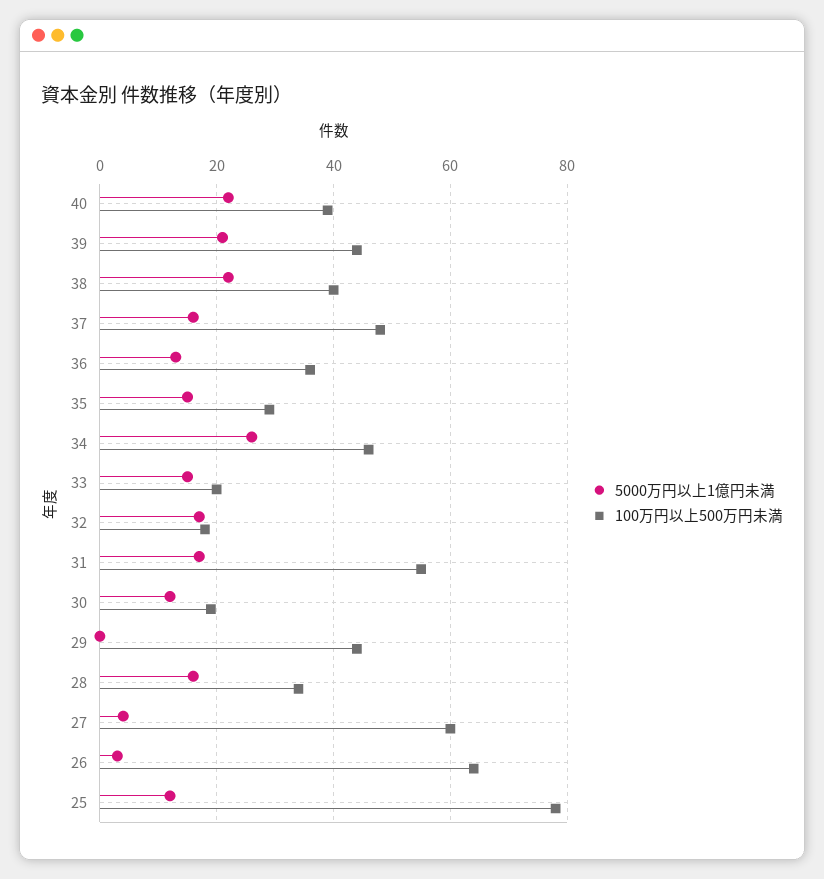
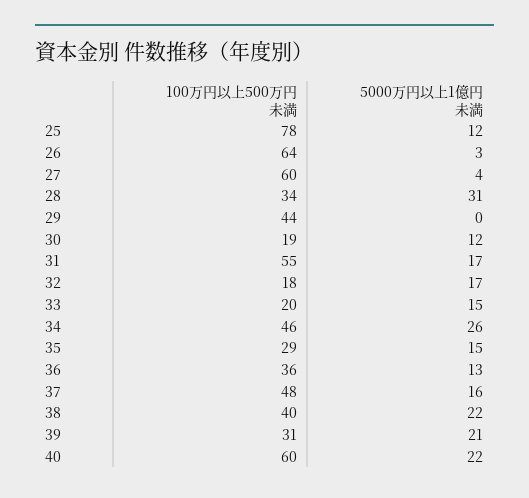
100万円以上500万円未満, 40: 40 -> 60
100万円以上500万円未満, 39: 45 -> 31
5000万円以上1億円未満, 28: 15 -> 31

